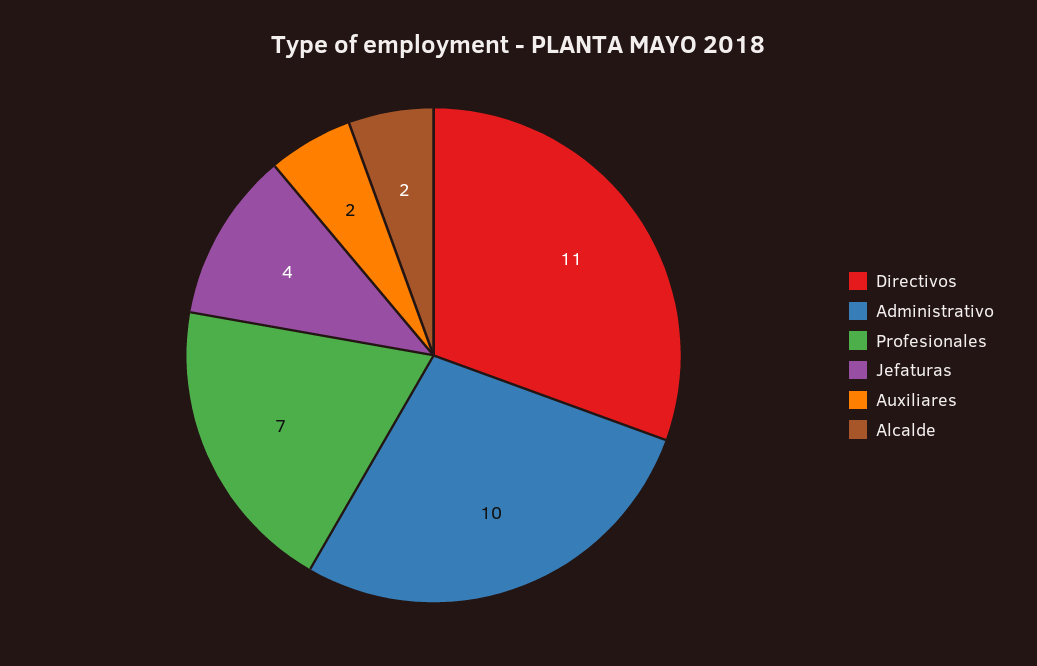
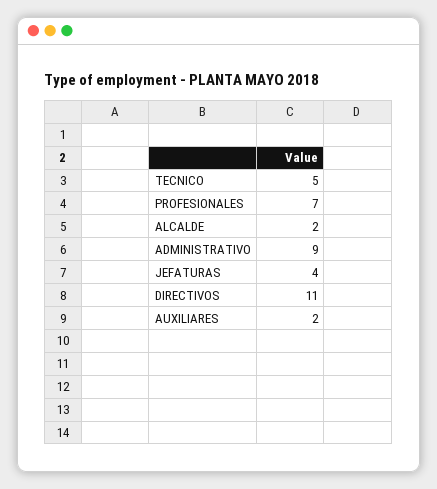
Administrativo: 10 -> 9
TECNICO: none -> 5

